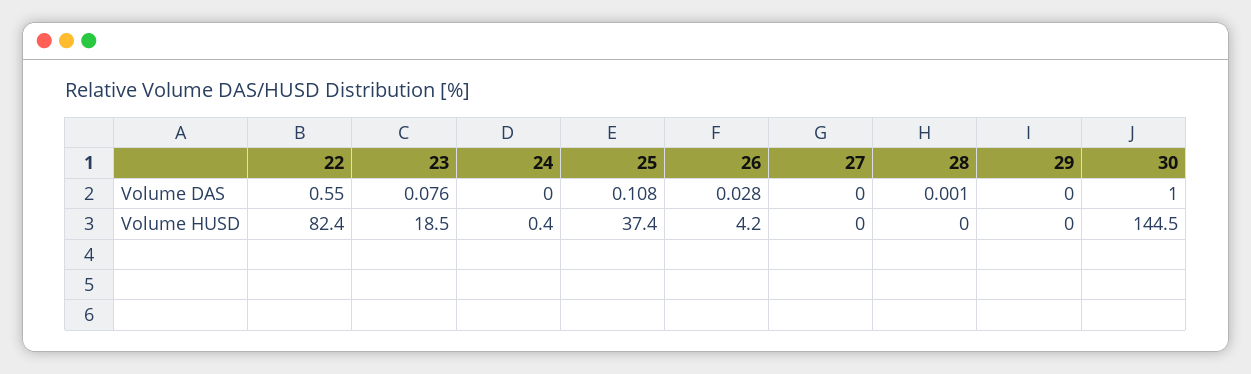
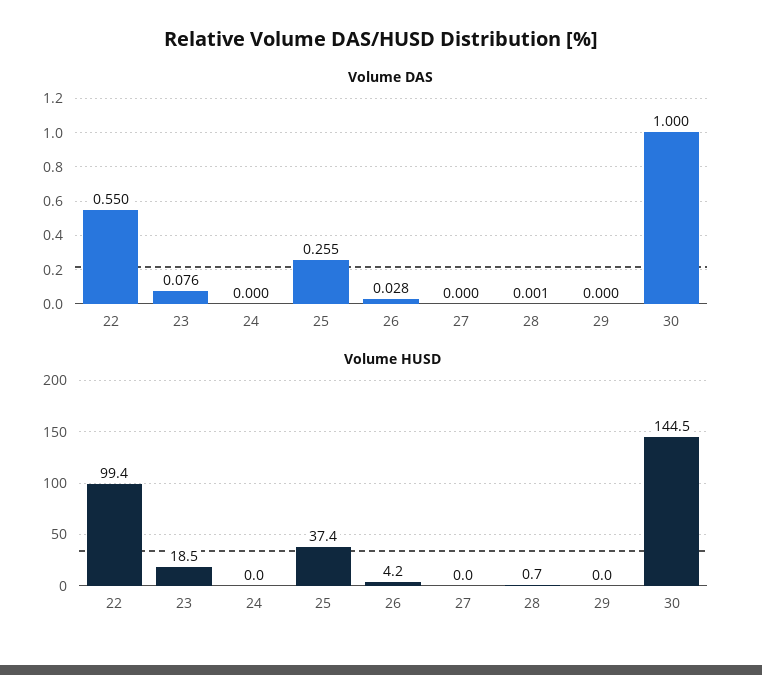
Volume DAS, 25: 0.108 -> 0.255
Volume HUSD, 22: 82.4 -> 99.4
Volume HUSD, 24: 0.4 -> 0
Volume HUSD, 28: 0 -> 0.7

